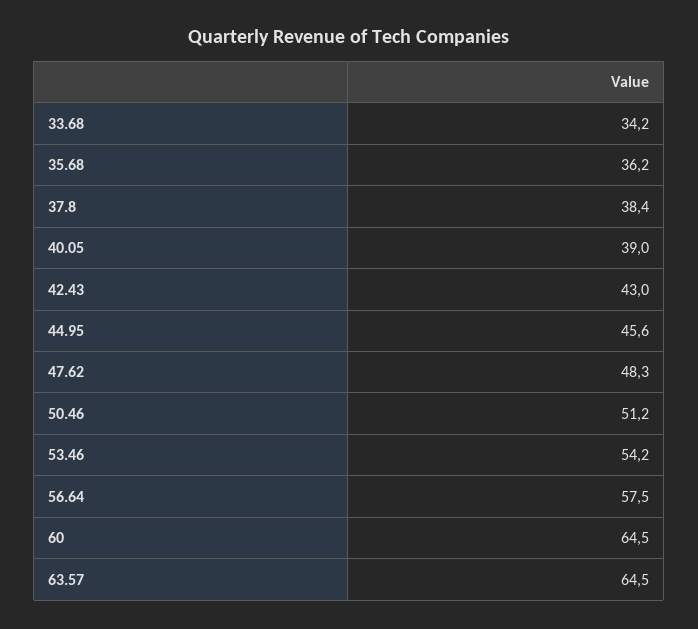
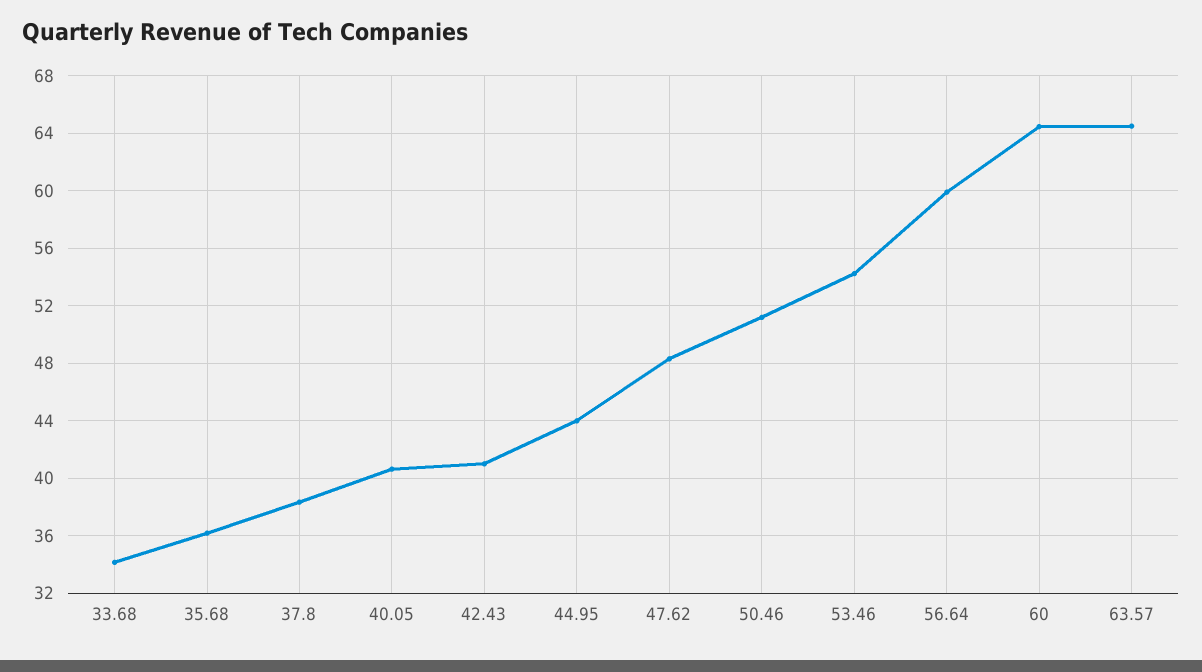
40.05: 39 -> 40.5
42.43: 43 -> 41
44.95: 45.6 -> 44
56.64: 57.5 -> 60

